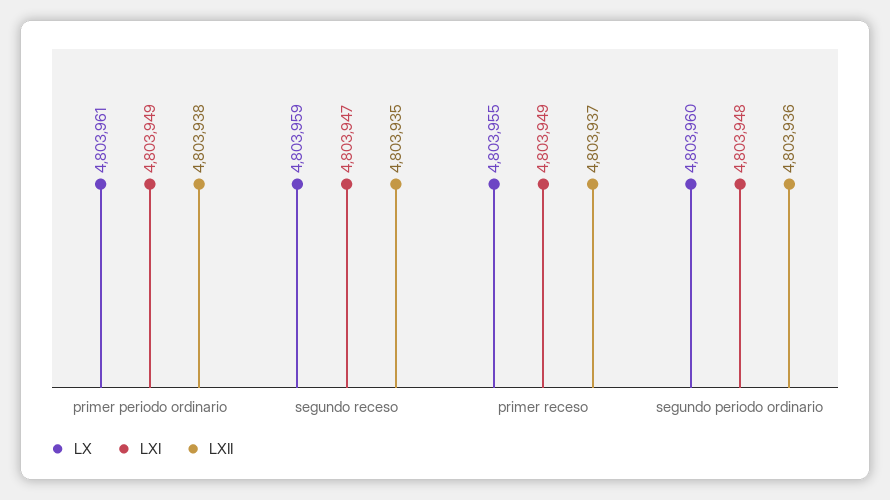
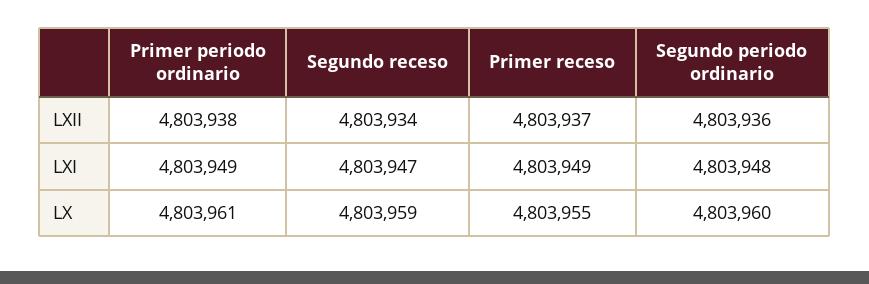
LXII, segundo receso: 4803935 -> 4803934

